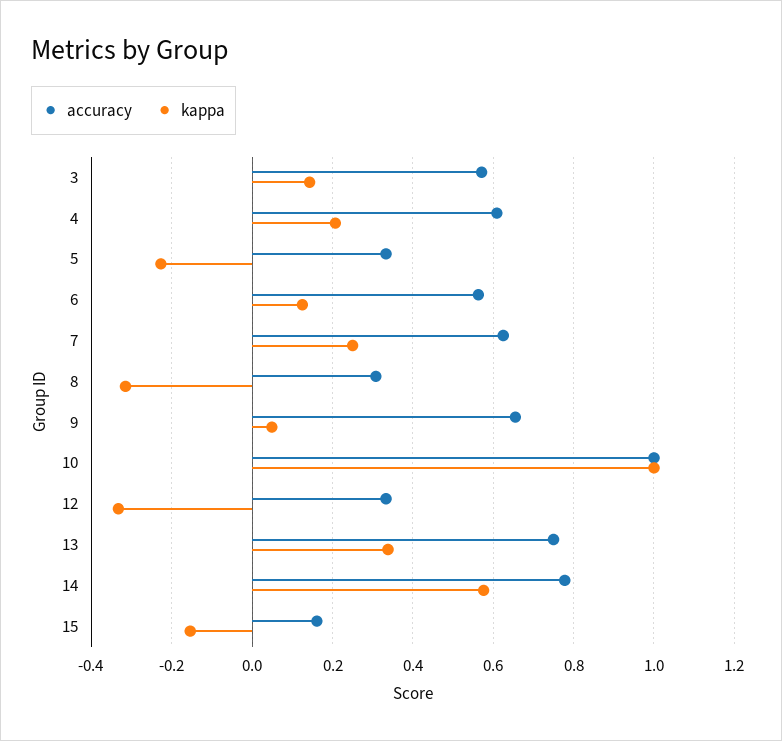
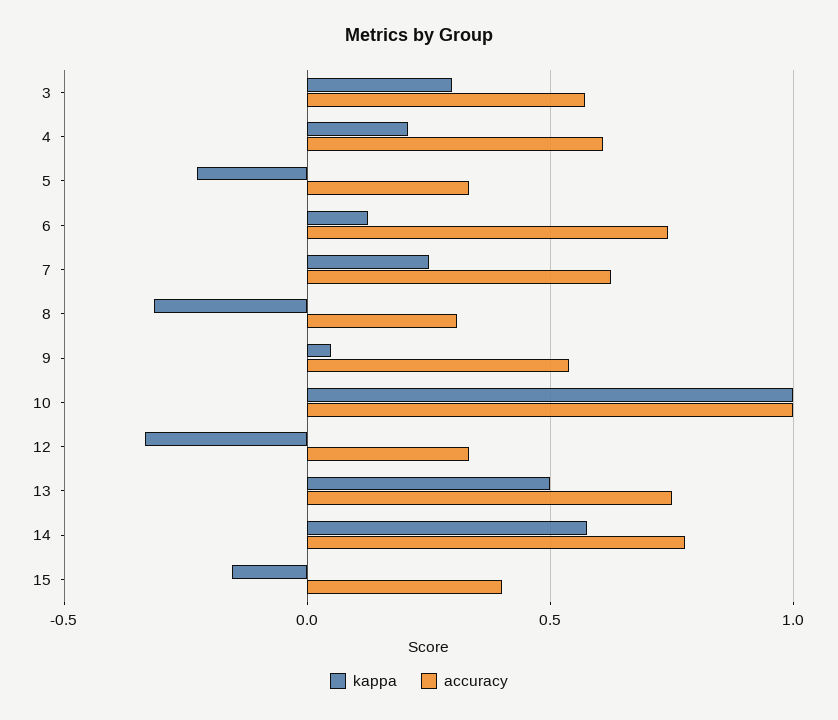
kappa, 3: 0.14 -> 0.3
accuracy, 6: 0.56 -> 0.75
accuracy, 9: 0.66 -> 0.55
kappa, 13: 0.34 -> 0.5
accuracy, 15: 0.16 -> 0.4

